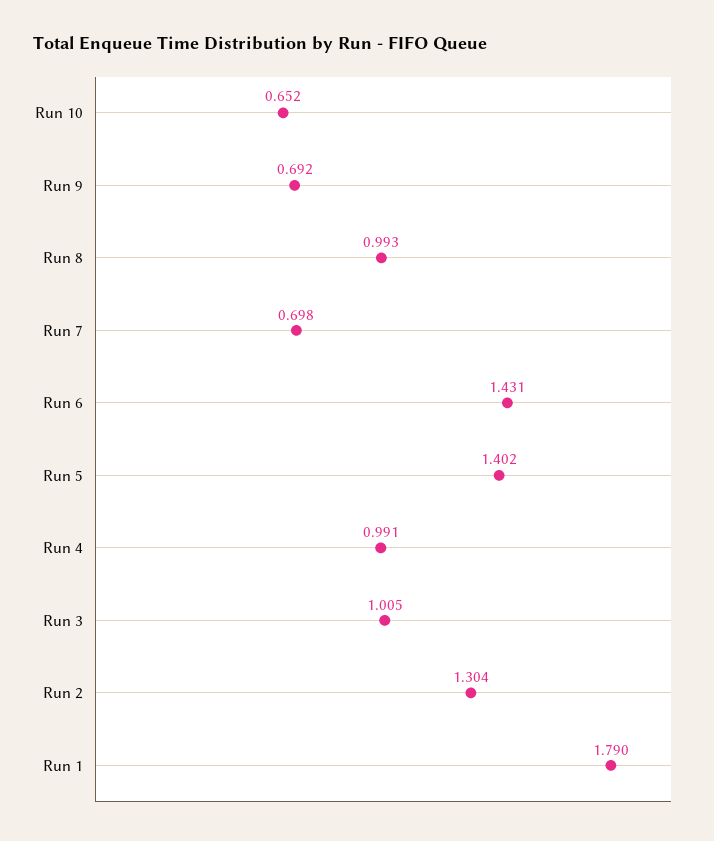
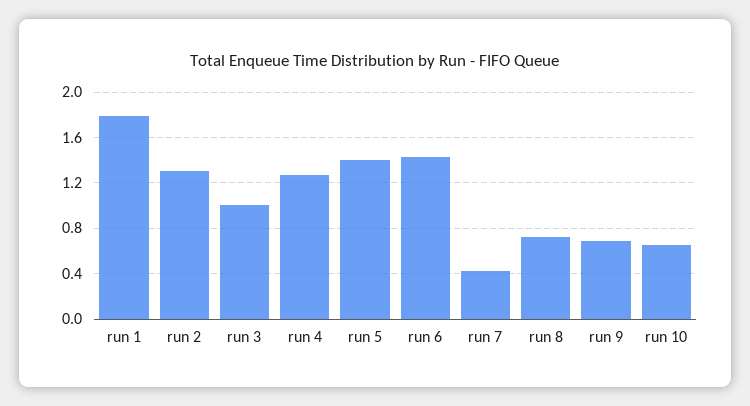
Run 8: 0.993 -> 0.7
Run 7: 0.698 -> 0.4
Run 4: 0.991 -> 1.3

